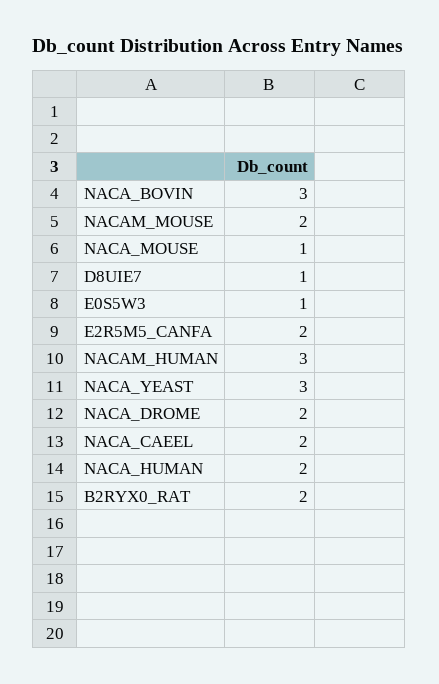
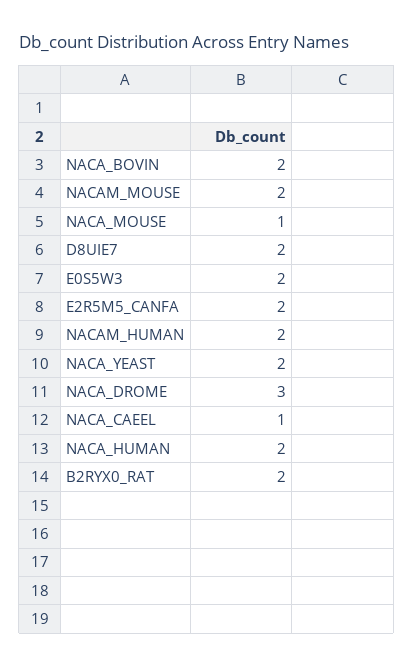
NACA_BOVIN: 3 -> 2
D8UIE7: 1 -> 2
E0S5W3: 1 -> 2
NACAM_HUMAN: 3 -> 2
NACA_YEAST: 3 -> 2
NACA_DROME: 2 -> 3
NACA_CAEEL: 2 -> 1

